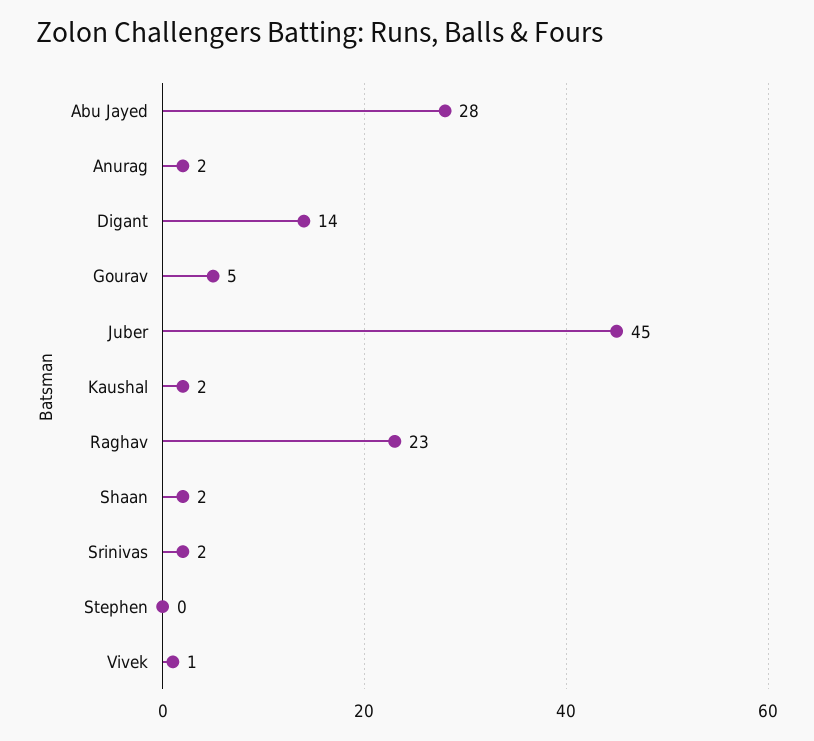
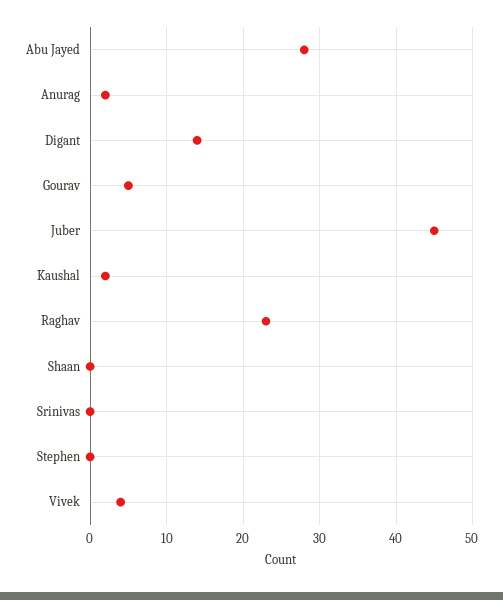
Shaan: 2 -> 0
Srinivas: 2 -> 0
Vivek: 1 -> 4

